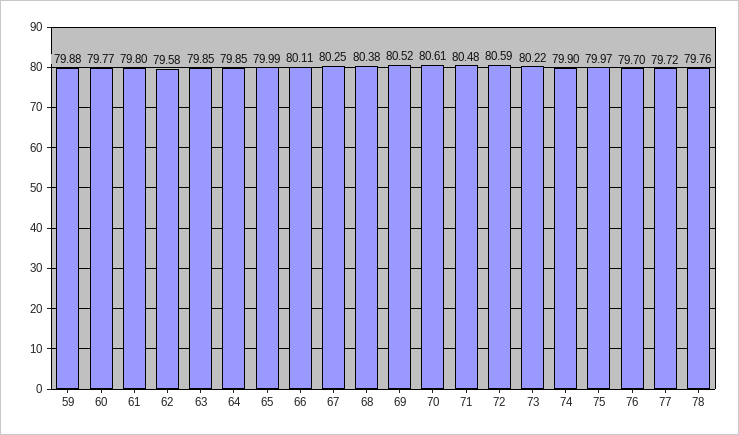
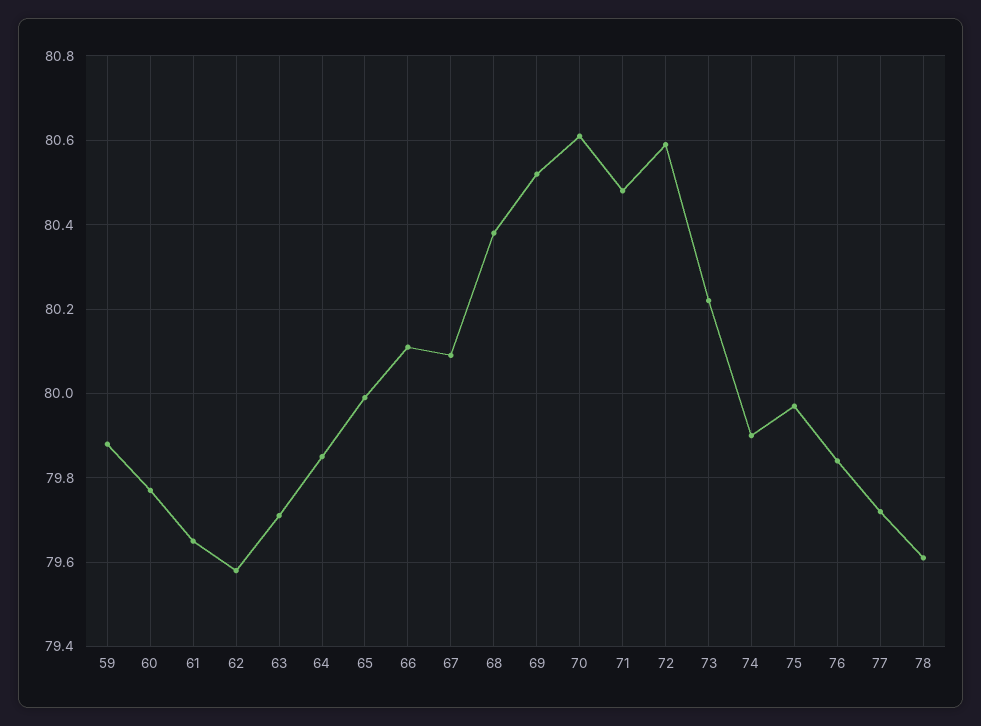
61: 79.8 -> 79.65
63: 79.85 -> 79.7
67: 80.25 -> 80.1
76: 79.7 -> 79.85
78: 79.76 -> 79.6

